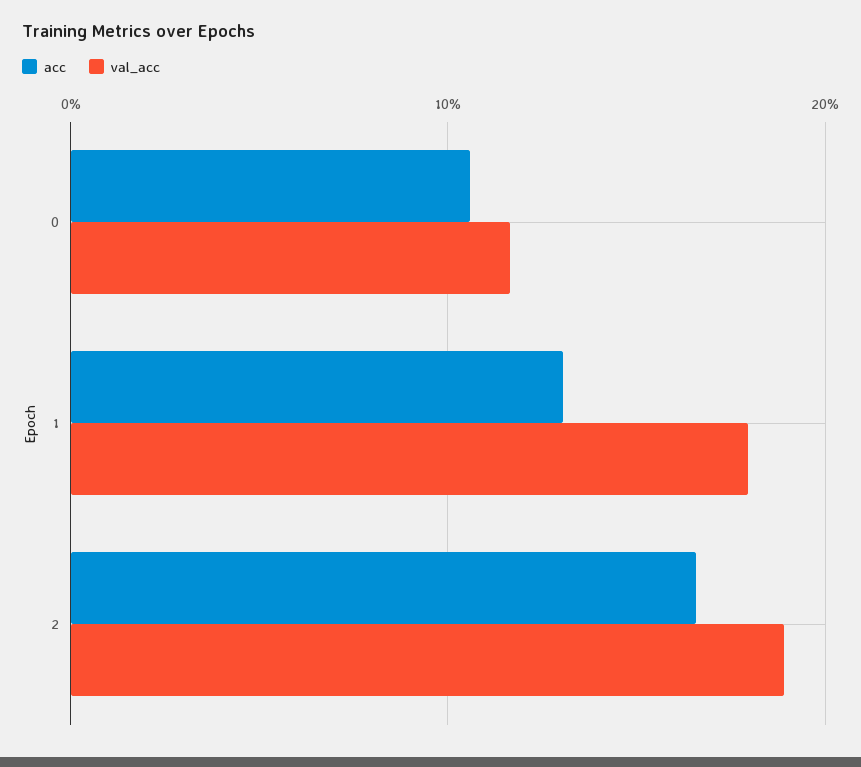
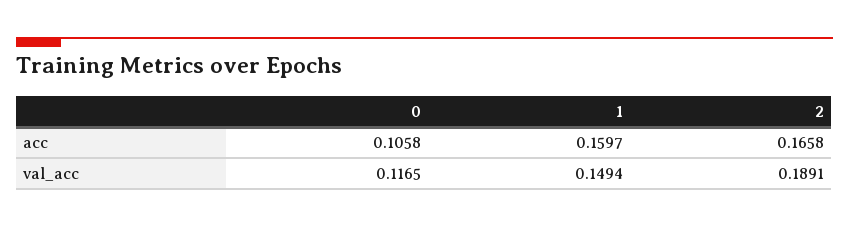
acc, 1: 0.13 -> 0.1597
val_acc, 1: 0.18 -> 0.1494

